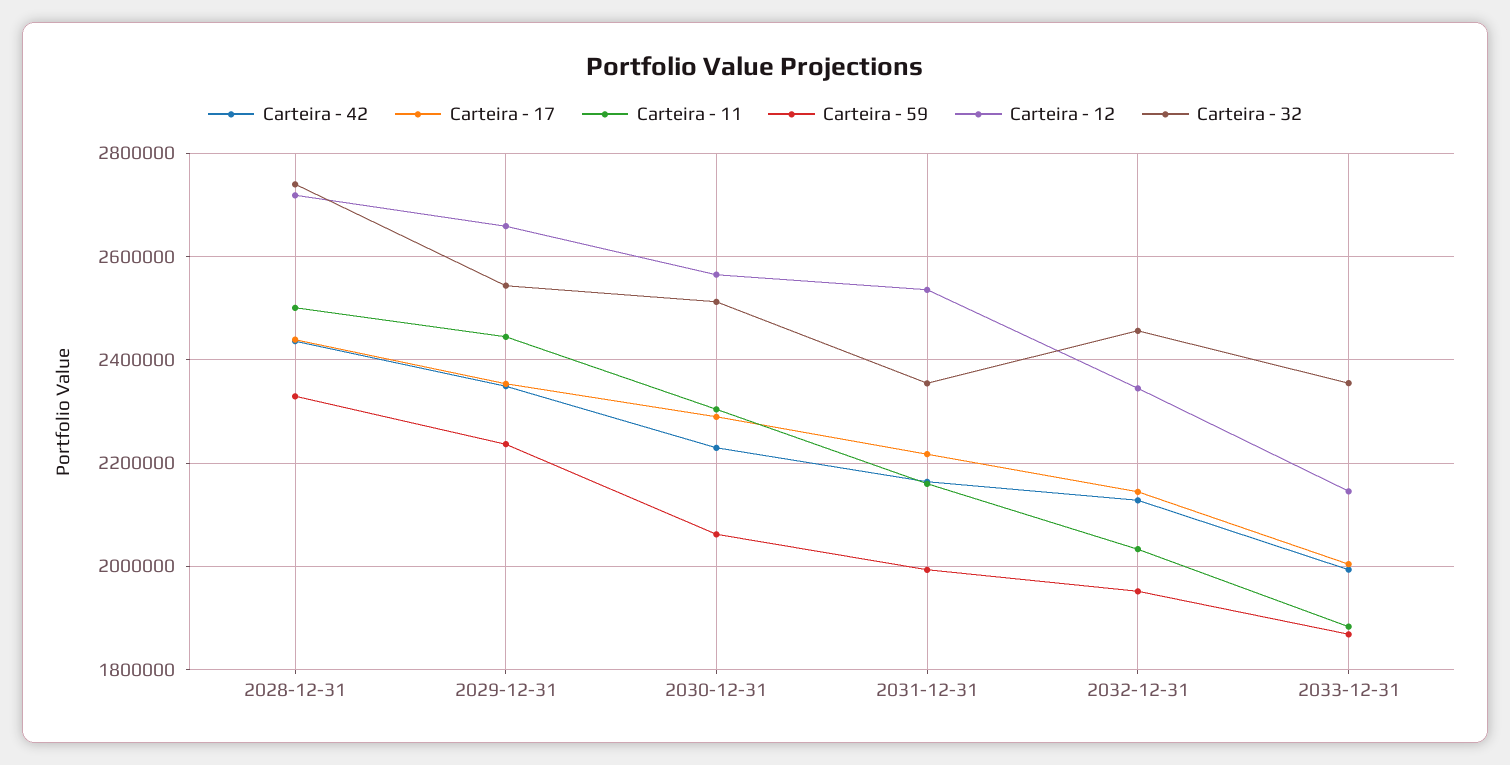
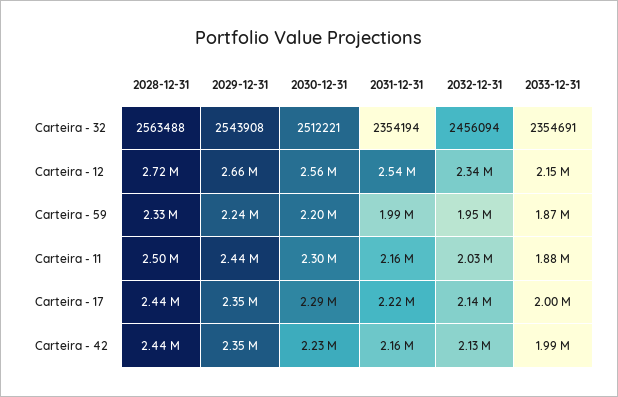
Carteira - 32, 2028-12-31: 2740000 -> 2563488
Carteira - 59, 2030-12-31: 2060000 -> 2200000

